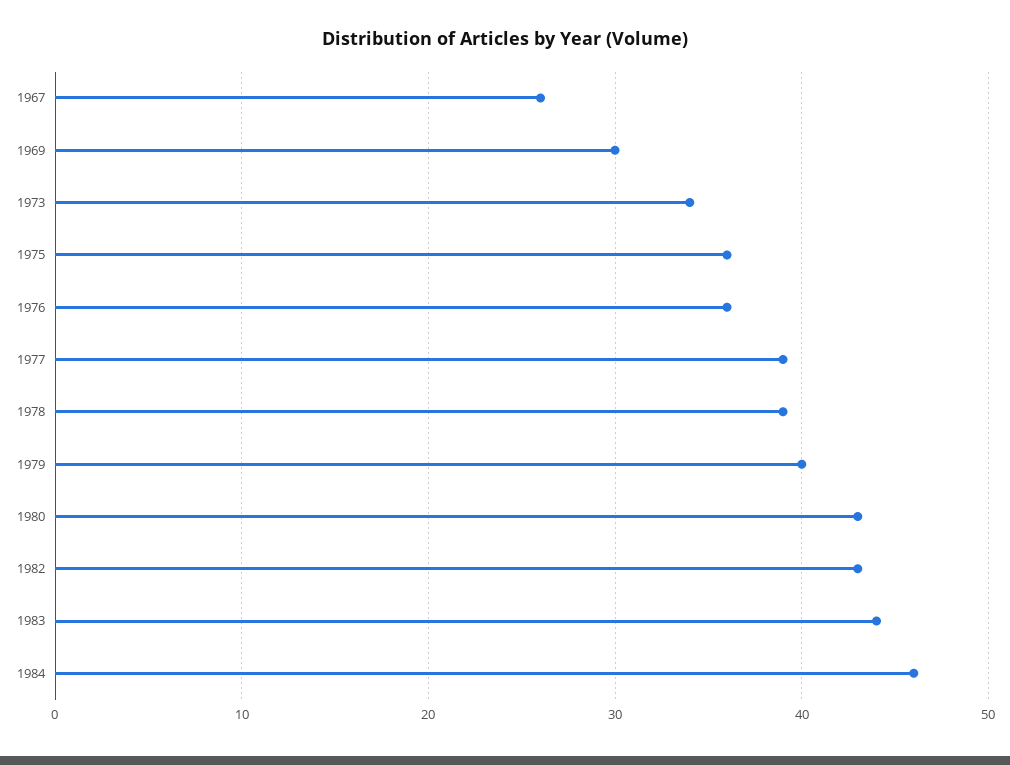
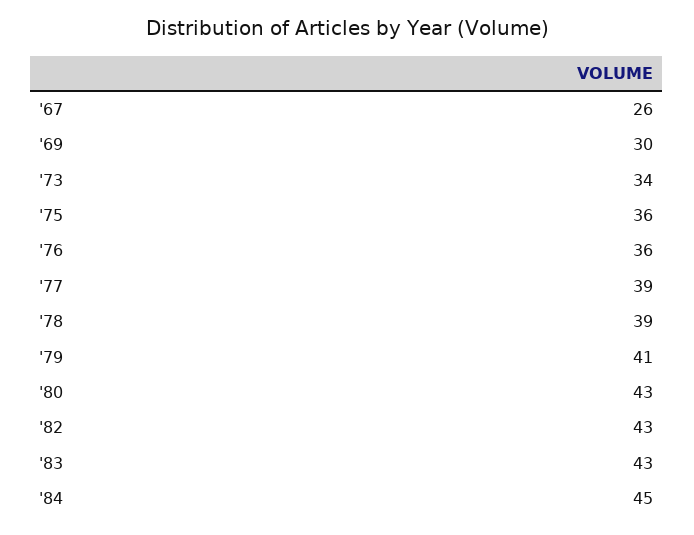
1979: 40 -> 41
1983: 44 -> 43
1984: 46 -> 45

